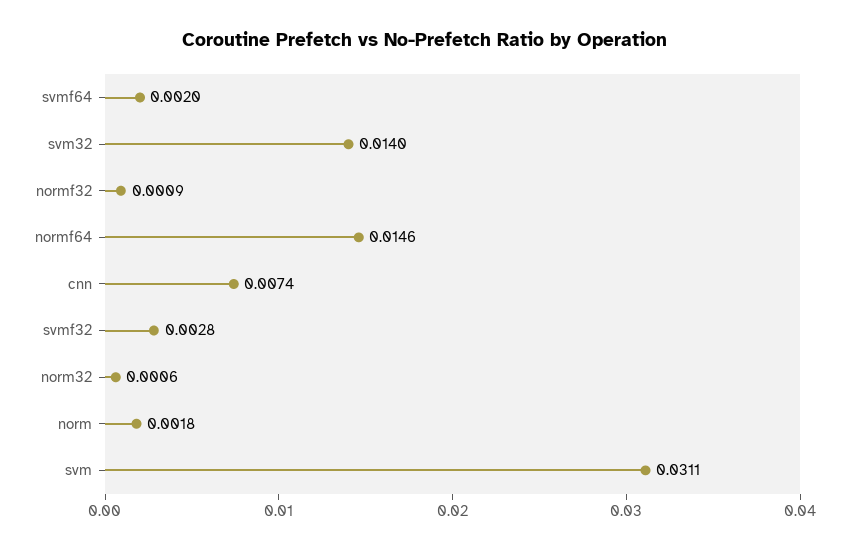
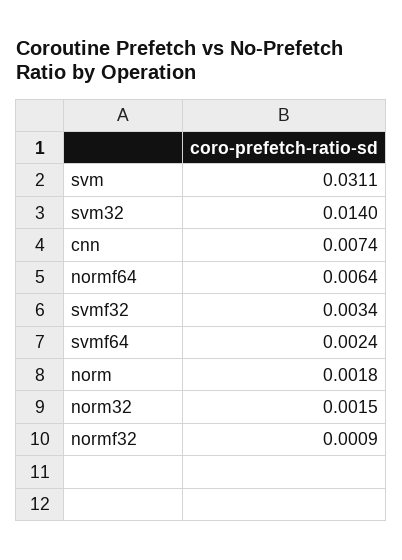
svmf64: 0.002 -> 0.0024
normf64: 0.0146 -> 0.0064
svmf32: 0.0028 -> 0.0034
norm32: 0.0006 -> 0.0015

